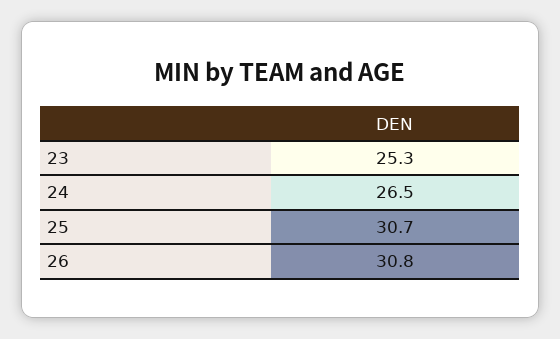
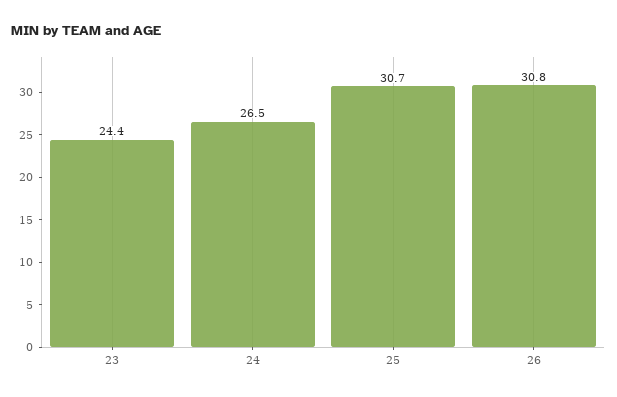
23: 25.3 -> 24.4

